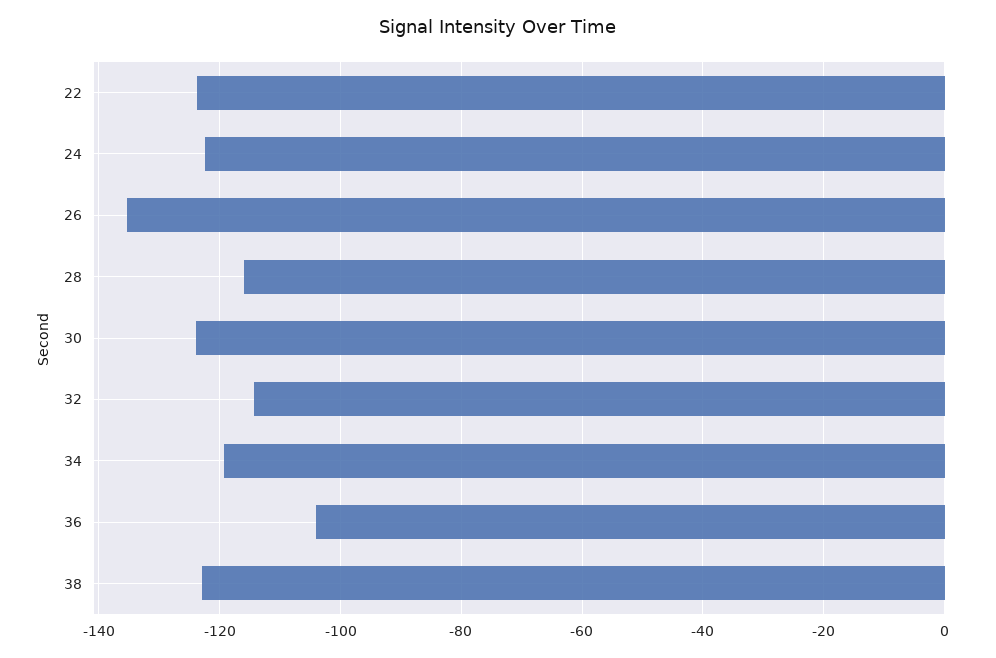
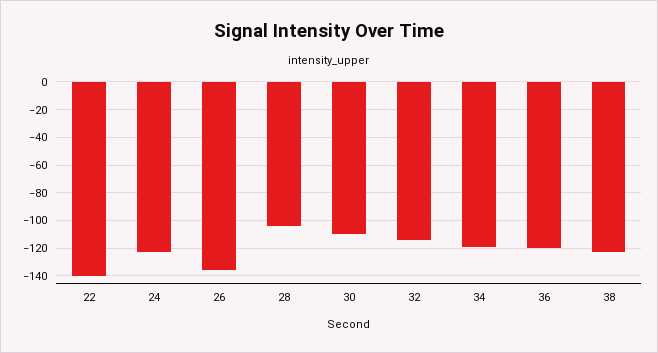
22: -124 -> -140
28: -116 -> -105
30: -124 -> -110
36: -104 -> -120

